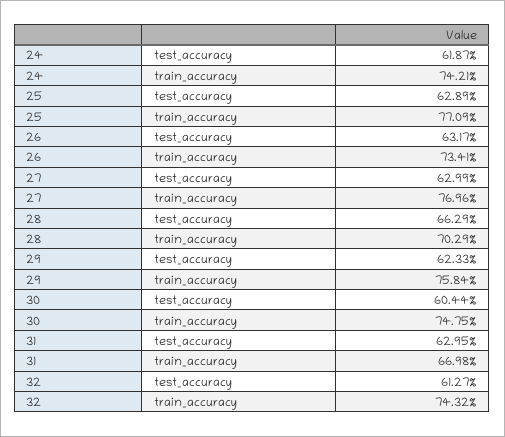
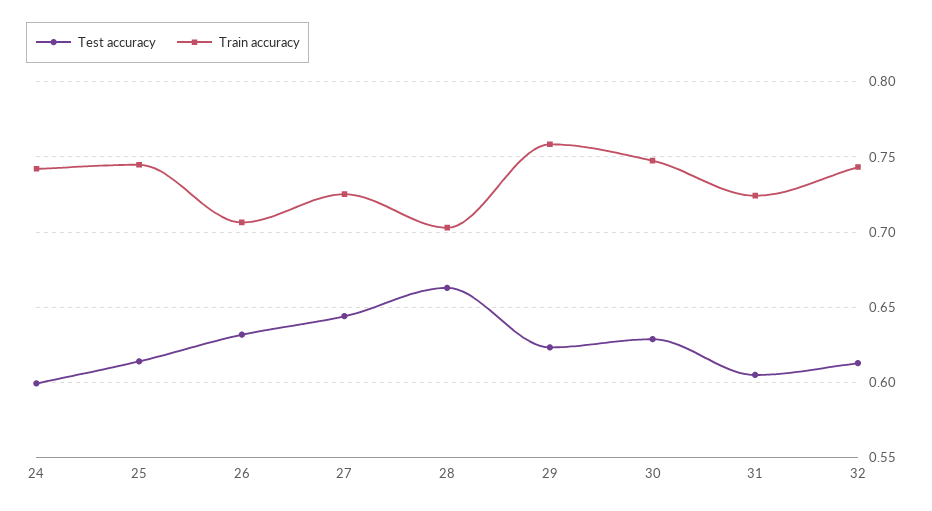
test_accuracy, 24: 0.6187 -> 0.6
test_accuracy, 25: 0.6289 -> 0.615
train_accuracy, 25: 0.7709 -> 0.745
train_accuracy, 26: 0.7341 -> 0.705
test_accuracy, 27: 0.6299 -> 0.645
train_accuracy, 27: 0.7696 -> 0.725
test_accuracy, 30: 0.6044 -> 0.63
test_accuracy, 31: 0.6295 -> 0.605
train_accuracy, 31: 0.6698 -> 0.725

